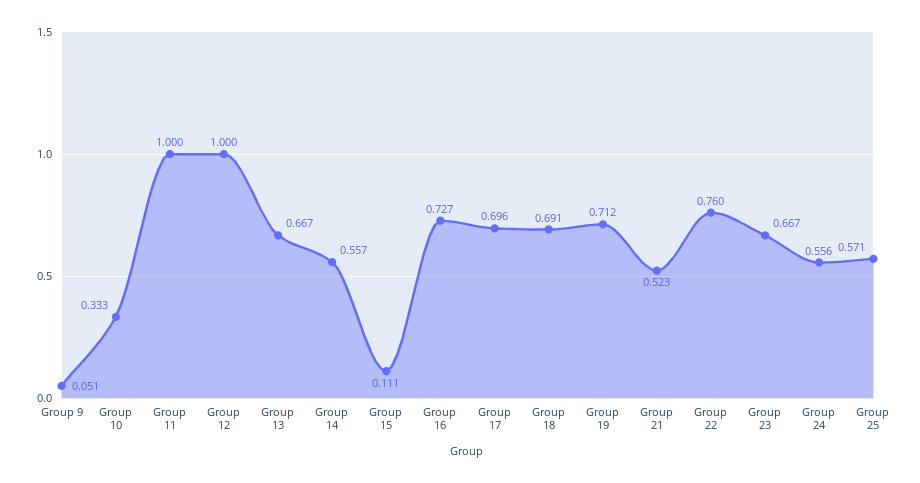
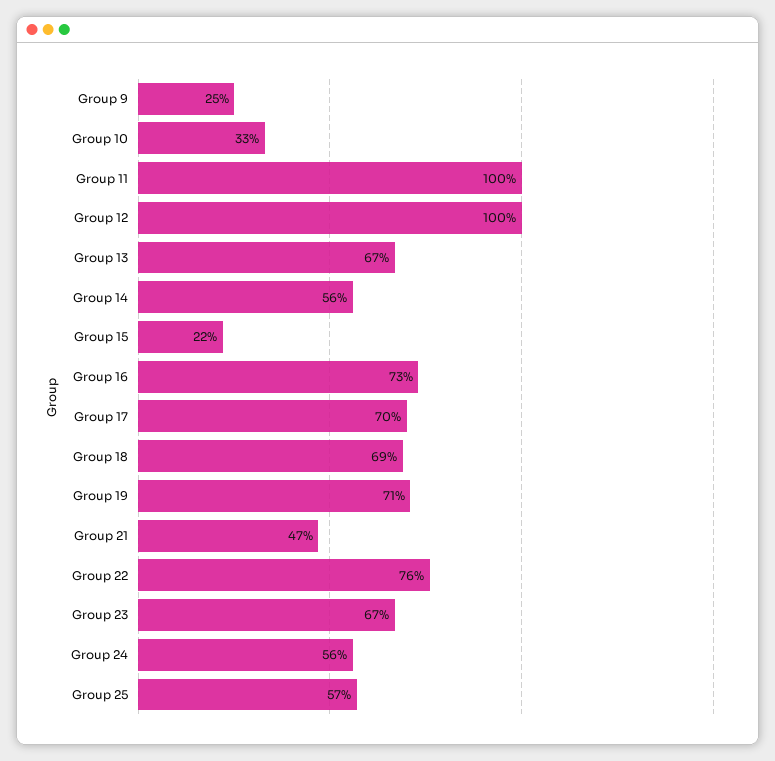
Group 9: 0.051 -> 0.25
Group 15: 0.111 -> 0.22
Group 21: 0.523 -> 0.47

